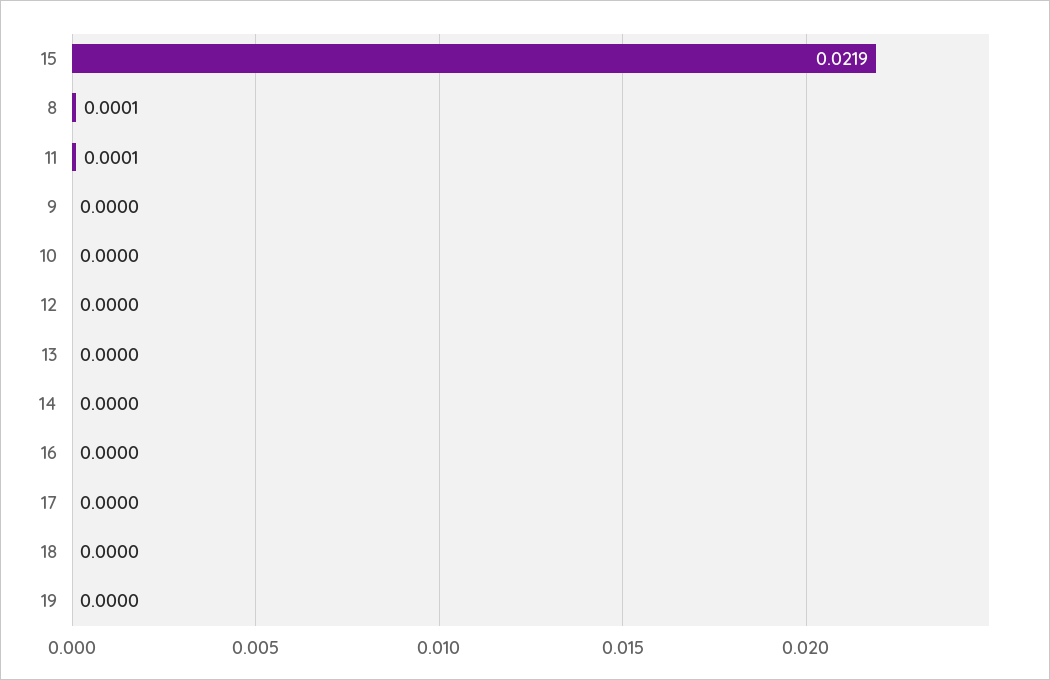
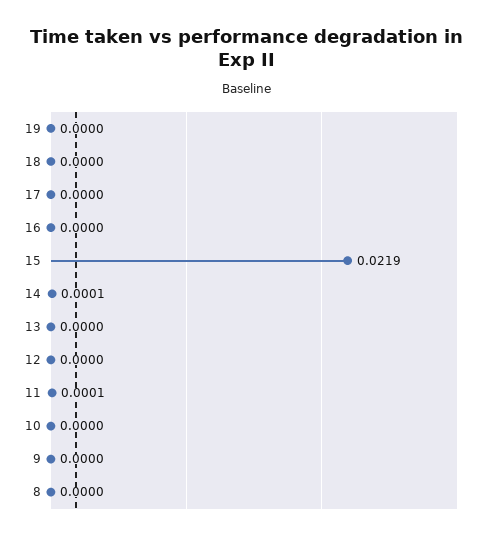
8: 0.0001 -> 0
14: 0 -> 0.0001

